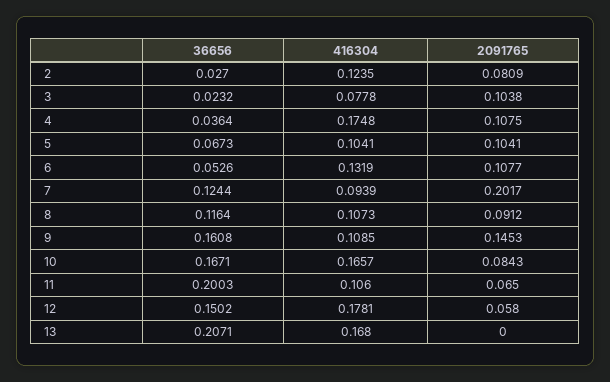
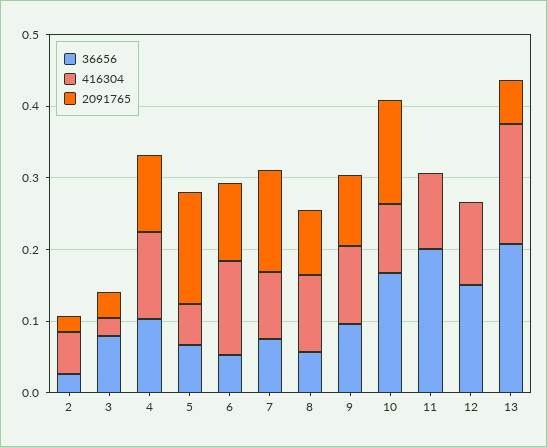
416304, 2: 0.1235 -> 0.06
2091765, 2: 0.0809 -> 0.02
36656, 3: 0.0232 -> 0.08
416304, 3: 0.0778 -> 0.02
2091765, 3: 0.1038 -> 0.04
36656, 4: 0.0364 -> 0.1
416304, 4: 0.1748 -> 0.12
416304, 5: 0.1041 -> 0.06
2091765, 5: 0.1041 -> 0.16
36656, 7: 0.1244 -> 0.08
2091765, 7: 0.2017 -> 0.14
36656, 8: 0.1164 -> 0.06
36656, 9: 0.1608 -> 0.1
2091765, 9: 0.1453 -> 0.1
416304, 10: 0.1657 -> 0.1
2091765, 10: 0.0843 -> 0.14
2091765, 11: 0.065 -> 0
416304, 12: 0.1781 -> 0.12
2091765, 12: 0.058 -> 0
2091765, 13: 0 -> 0.06

